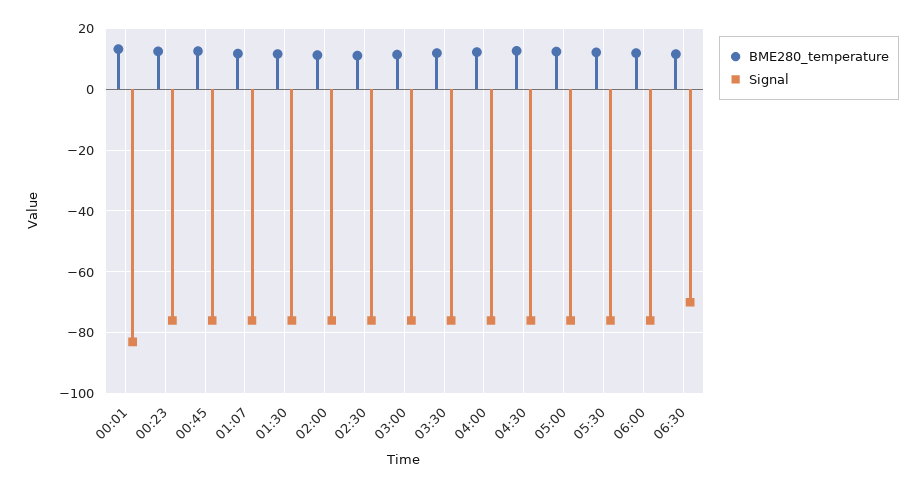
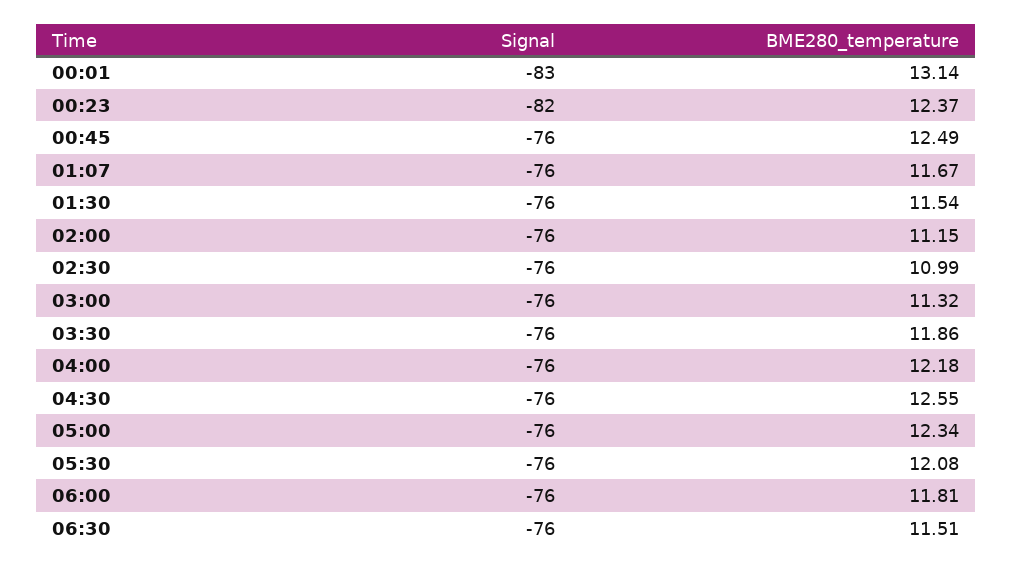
Signal, 00:23: -76 -> -82
Signal, 06:30: -70 -> -76

